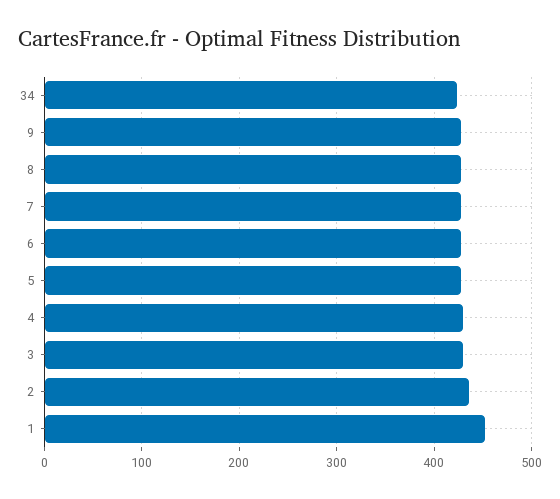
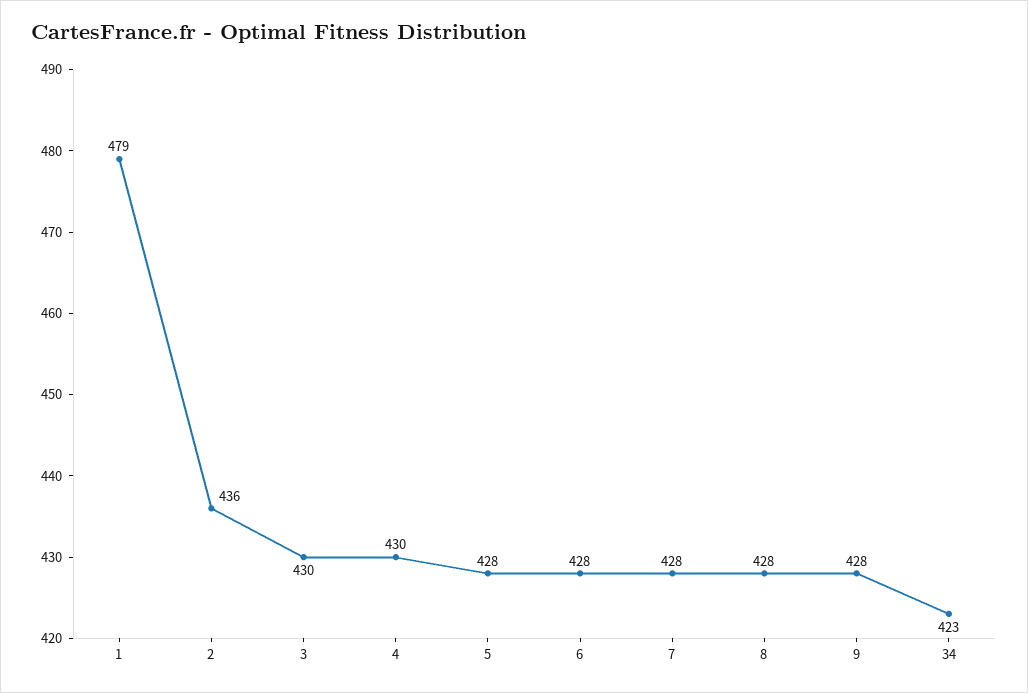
1: 450 -> 479

